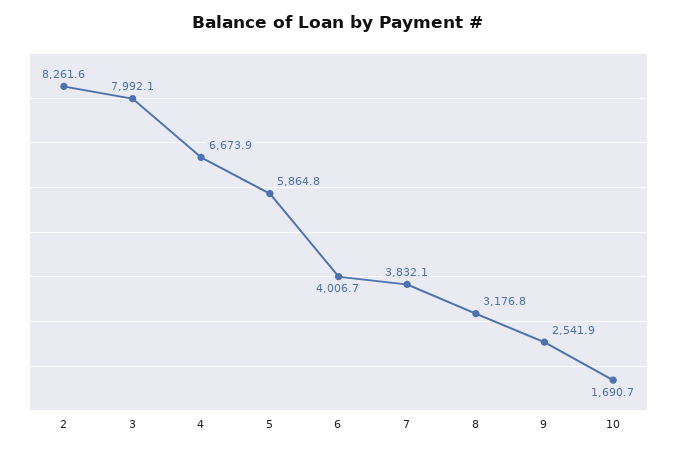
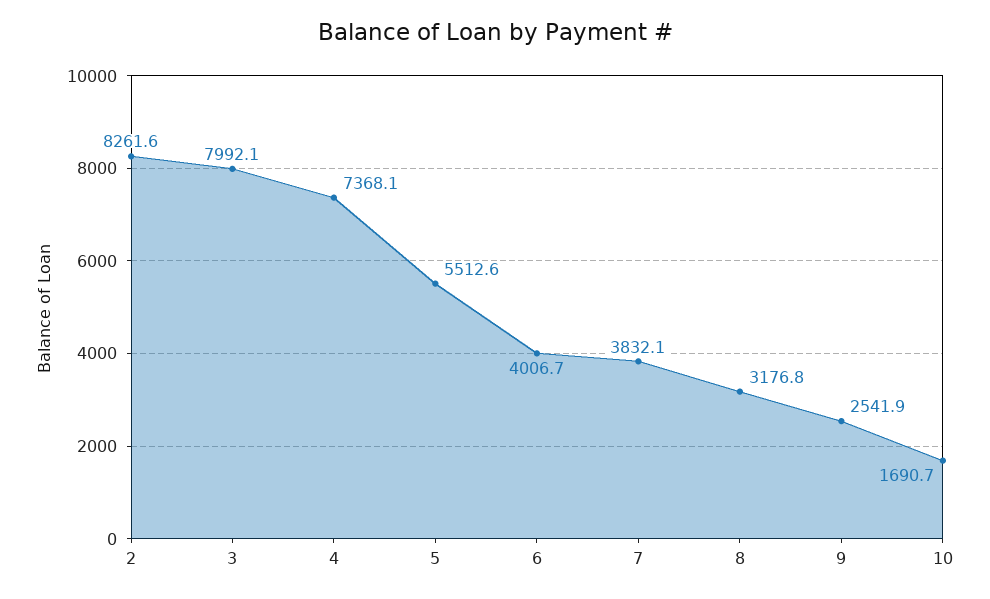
4: 6673.9 -> 7368.1
5: 5864.8 -> 5512.6

